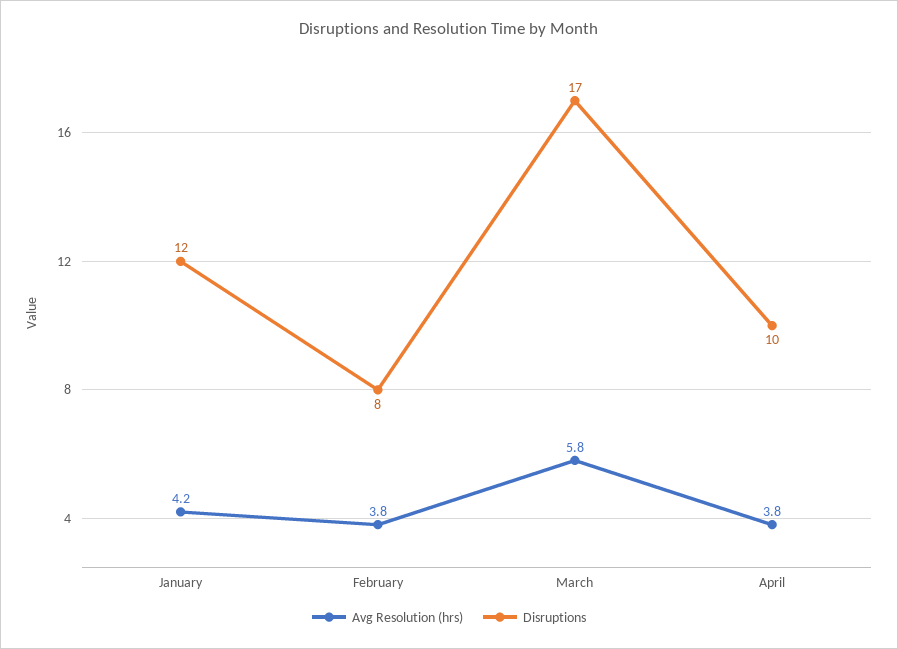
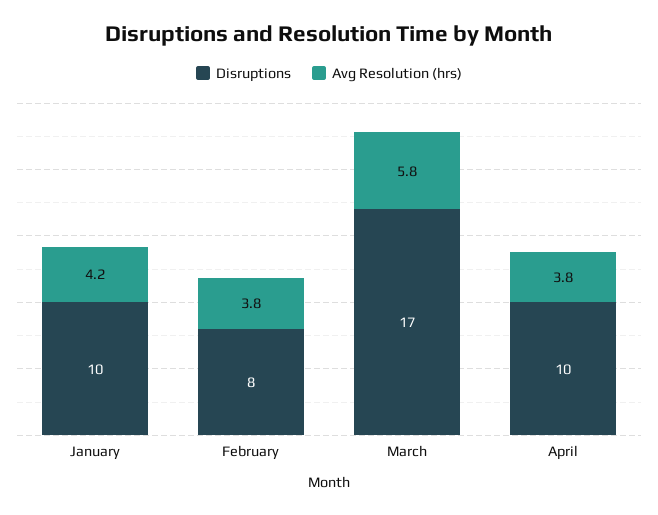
Disruptions, January: 12 -> 10

